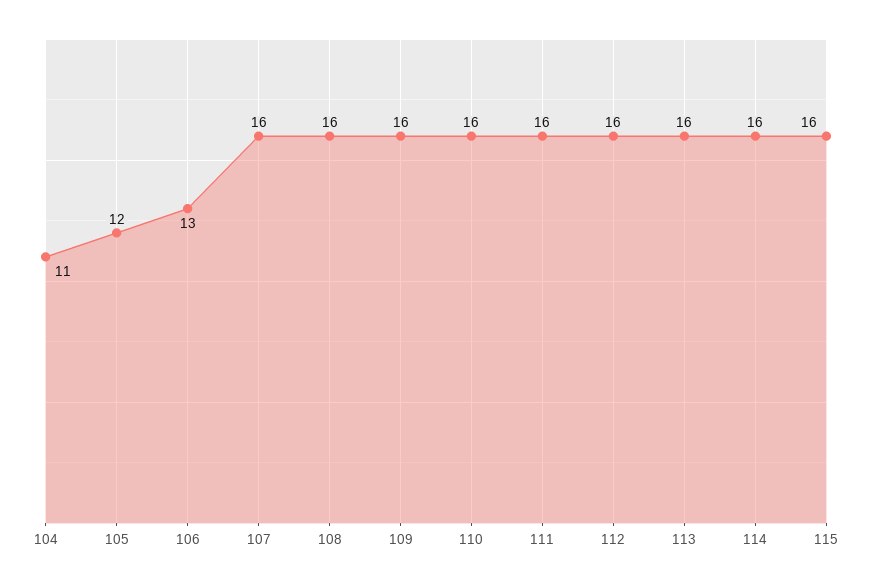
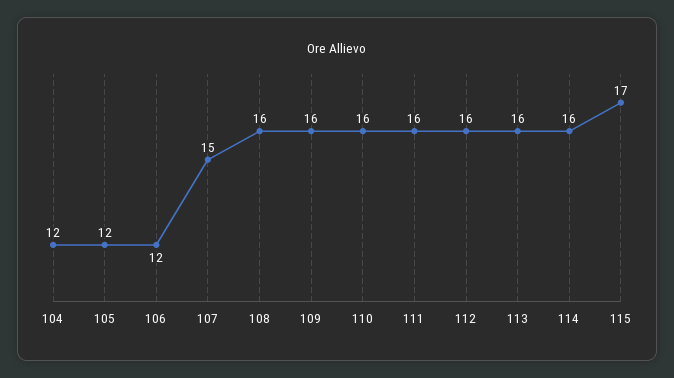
104: 11 -> 12
106: 13 -> 12
107: 16 -> 15
115: 16 -> 17

